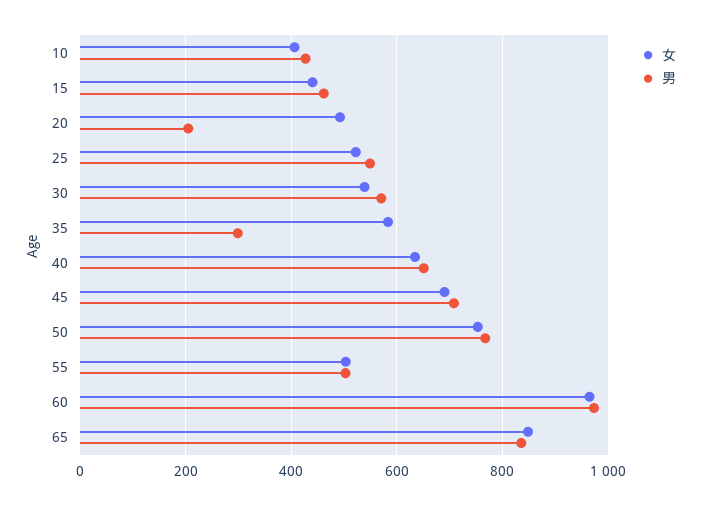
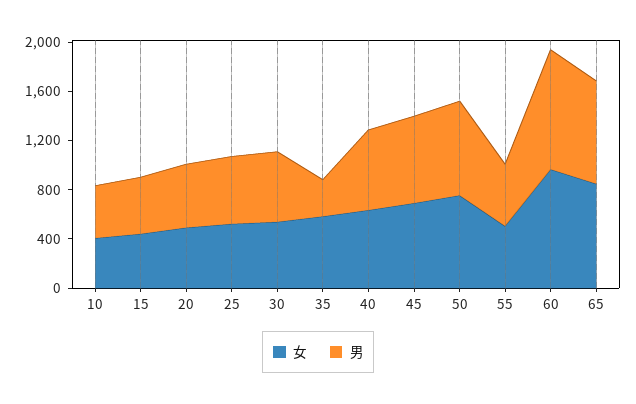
男, 20: 200 -> 500

